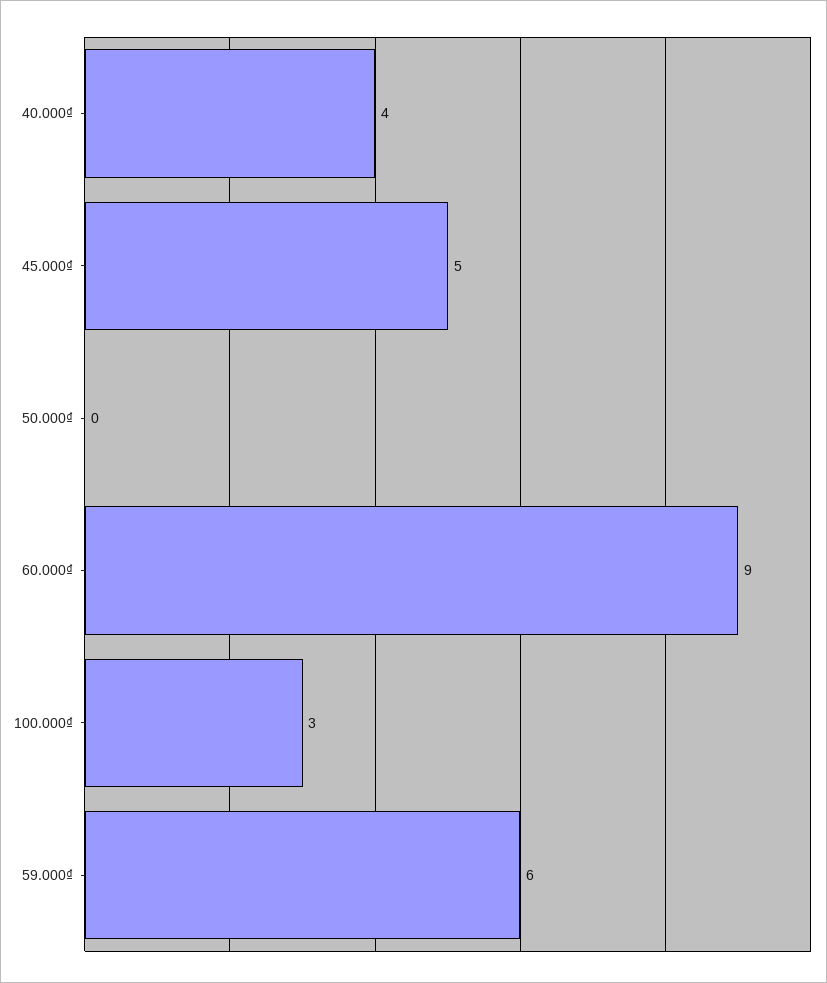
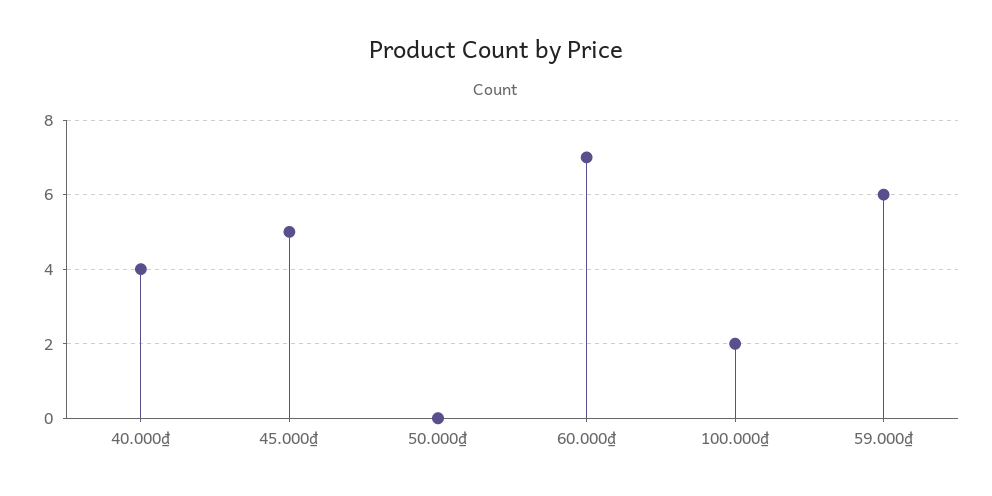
60.000₫: 9 -> 7
100.000₫: 3 -> 2

